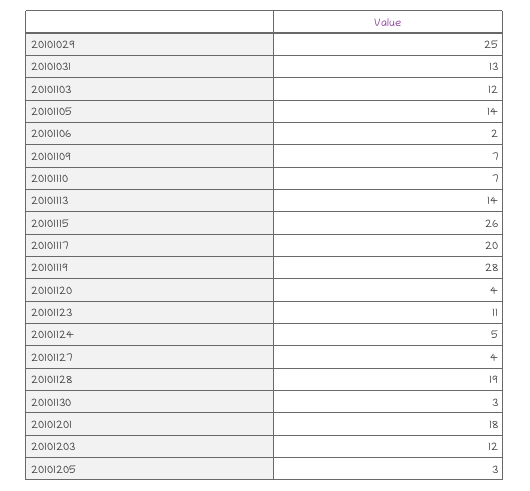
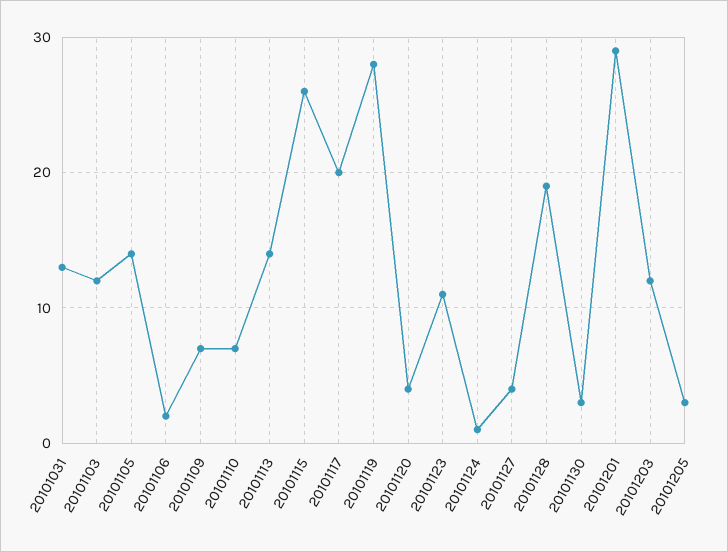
20101029: 25 -> none
20101124: 5 -> 1
20101201: 18 -> 29

